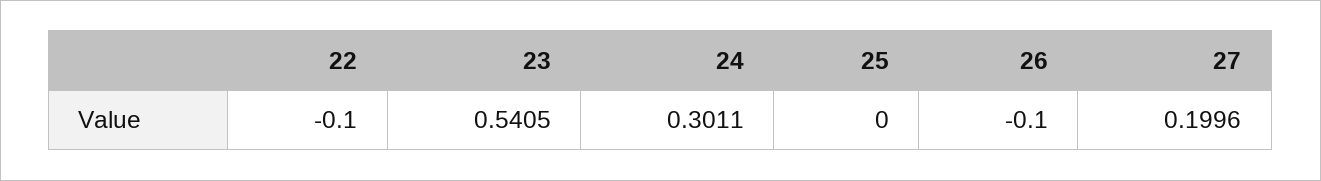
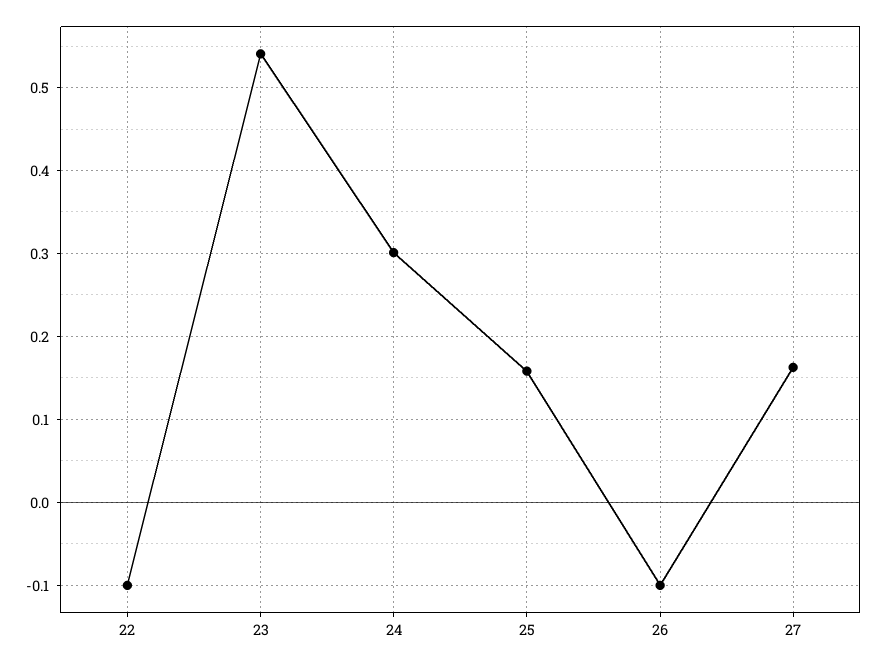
25: 0 -> 0.16
27: 0.1996 -> 0.16

